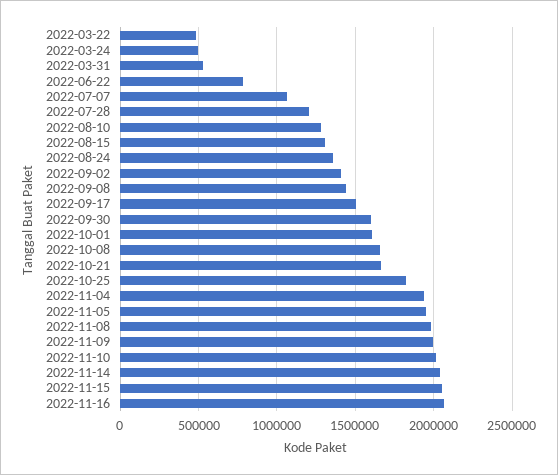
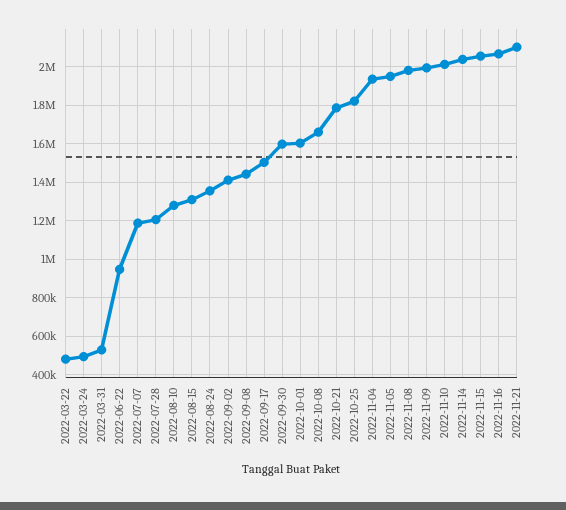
2022-06-22: 800000 -> 950000
2022-07-07: 1050000 -> 1200000
2022-10-21: 1650000 -> 1800000
2022-11-21: none -> 2100000

